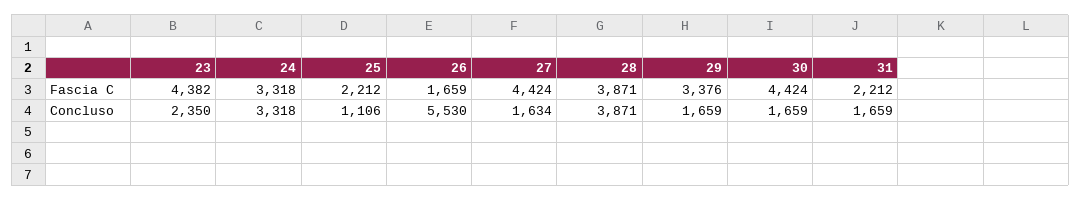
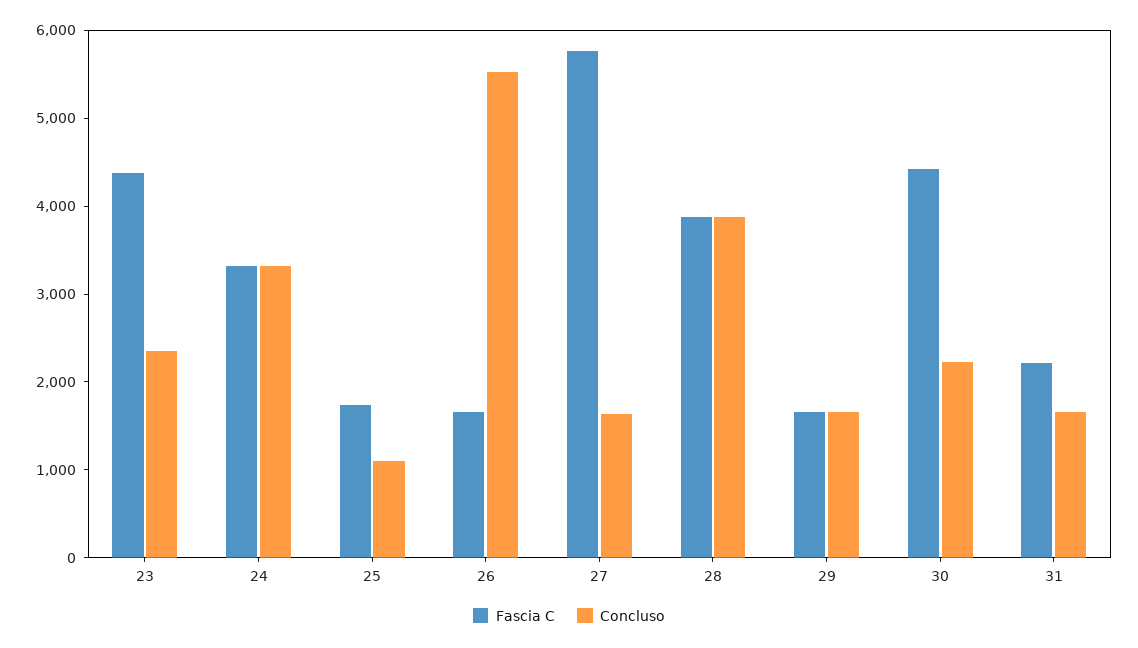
Fascia C, 25: 2212 -> 1800
Fascia C, 27: 4424 -> 5800
Fascia C, 29: 3376 -> 1600
Concluso, 30: 1659 -> 2200

